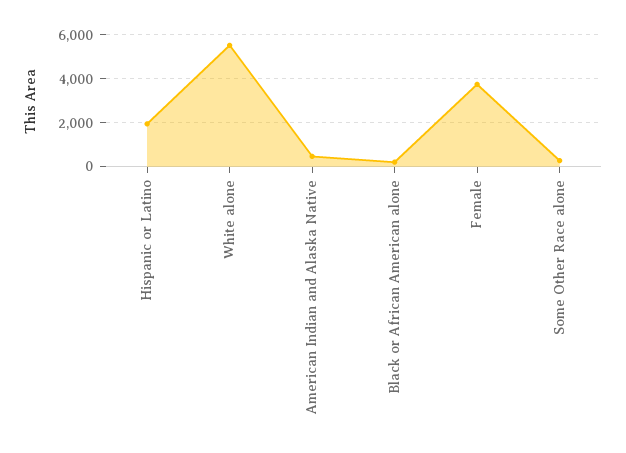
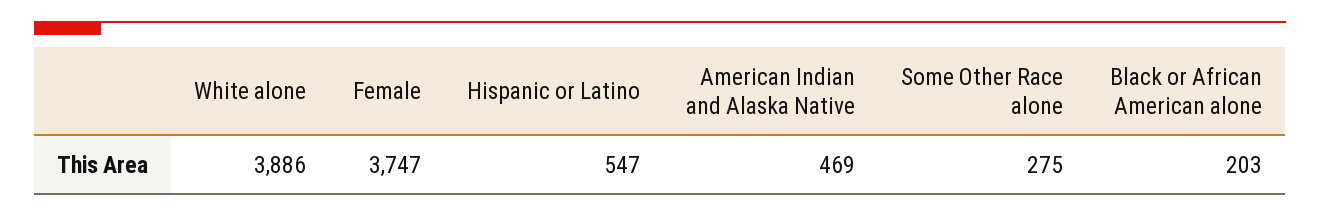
Hispanic or Latino: 2000 -> 547
White alone: 5500 -> 3886

